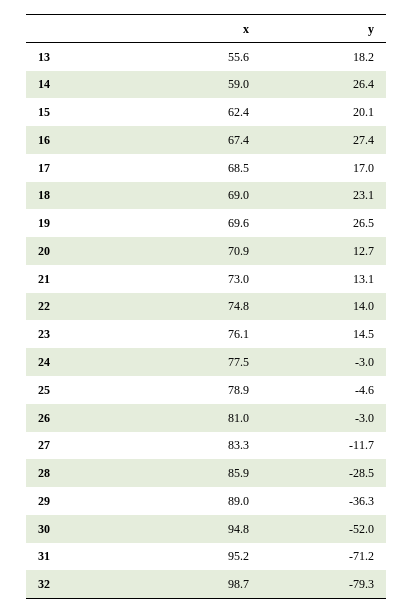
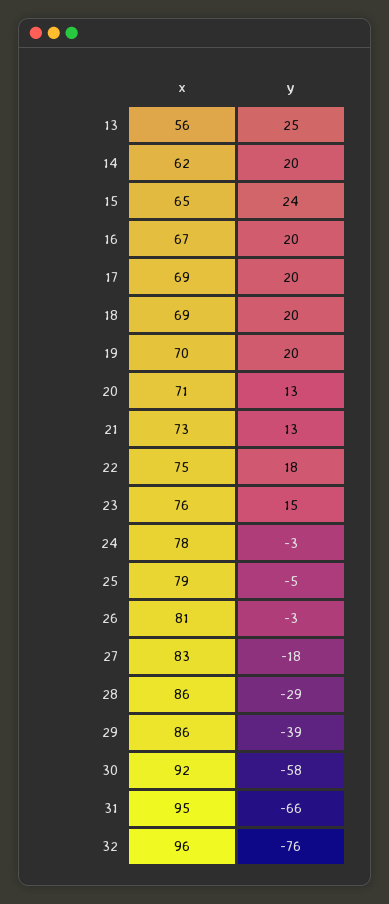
y, 13: 18.2 -> 25
x, 14: 59 -> 62
y, 14: 26.4 -> 20
x, 15: 62.4 -> 65
y, 15: 20.1 -> 24
y, 16: 27.4 -> 20
y, 17: 17 -> 20
y, 18: 23.1 -> 20
y, 19: 26.5 -> 20
y, 22: 14 -> 18
y, 27: -11.7 -> -18
x, 29: 89 -> 86
y, 29: -36.3 -> -39
x, 30: 94.8 -> 92
y, 30: -52 -> -58
y, 31: -71.2 -> -66
x, 32: 98.7 -> 96
y, 32: -79.3 -> -76

